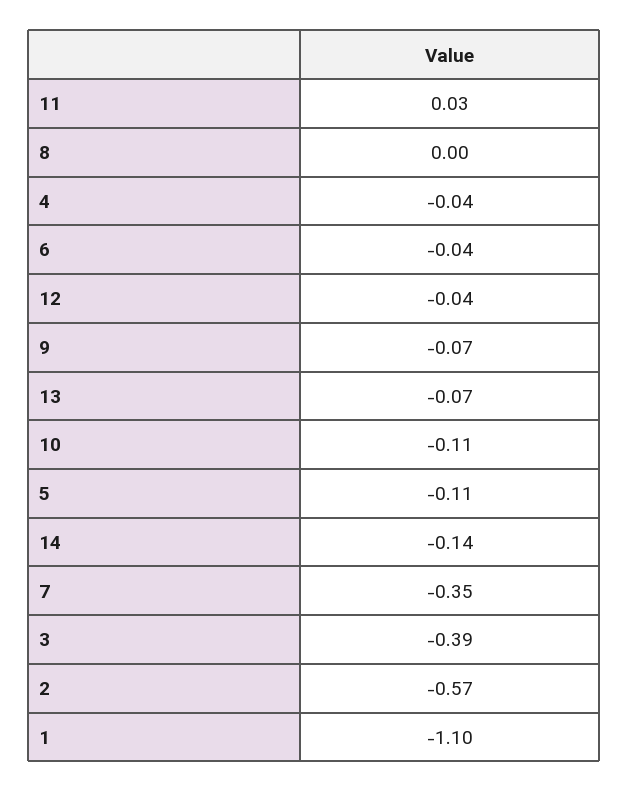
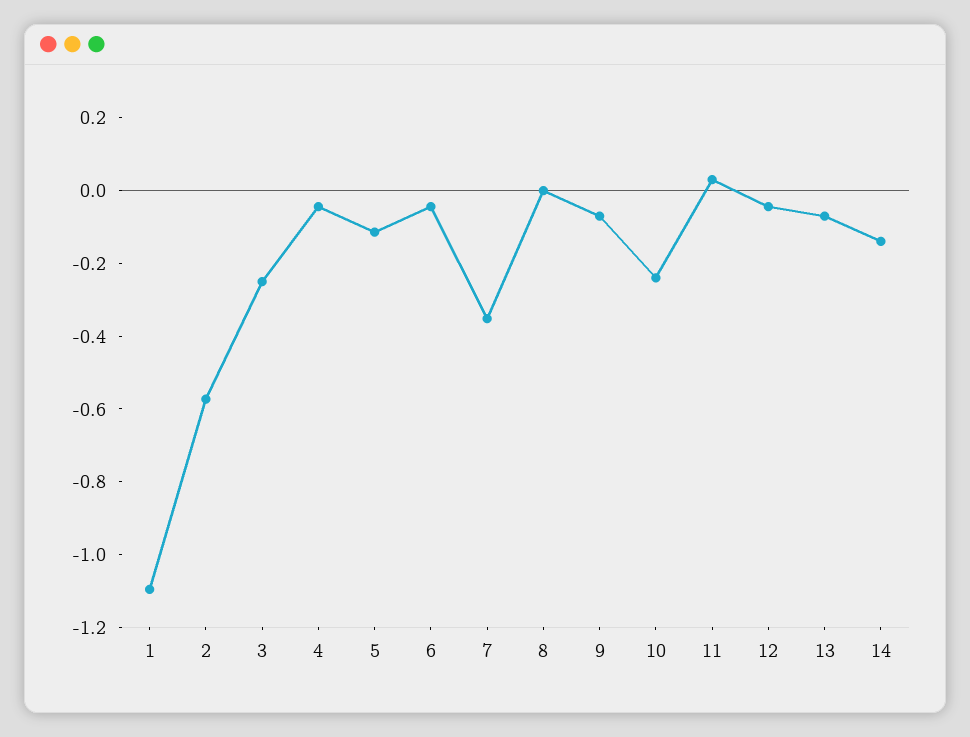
10: -0.11 -> -0.25
3: -0.39 -> -0.25

